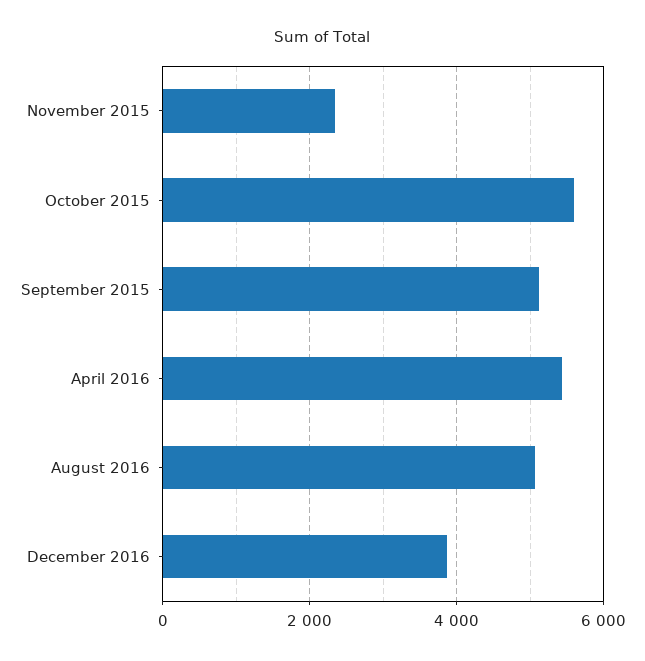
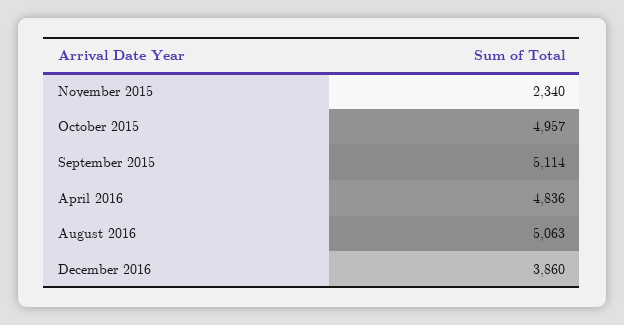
October 2015: 5600 -> 4957
April 2016: 5400 -> 4836

